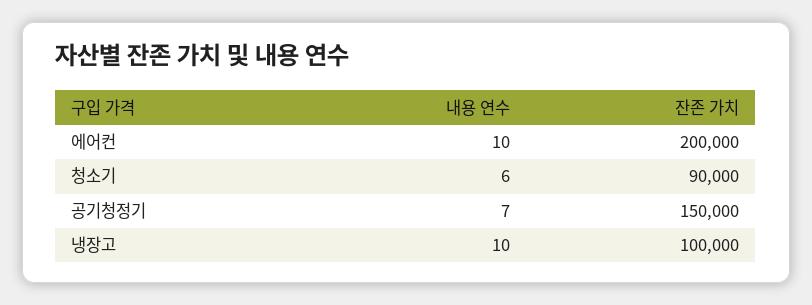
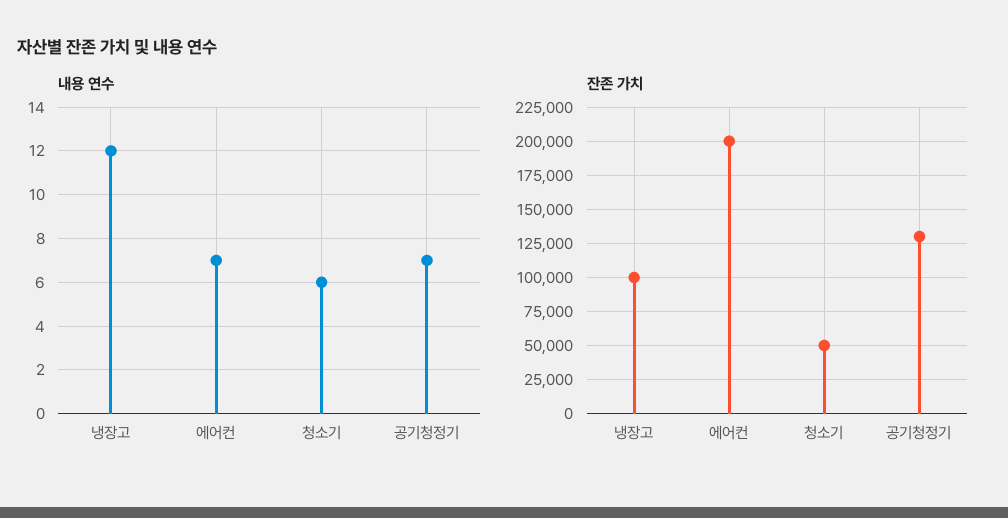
내용 연수, 에어컨: 10 -> 7
잔존 가치, 청소기: 90000 -> 50000
잔존 가치, 공기청정기: 150000 -> 130000
내용 연수, 냉장고: 10 -> 12

